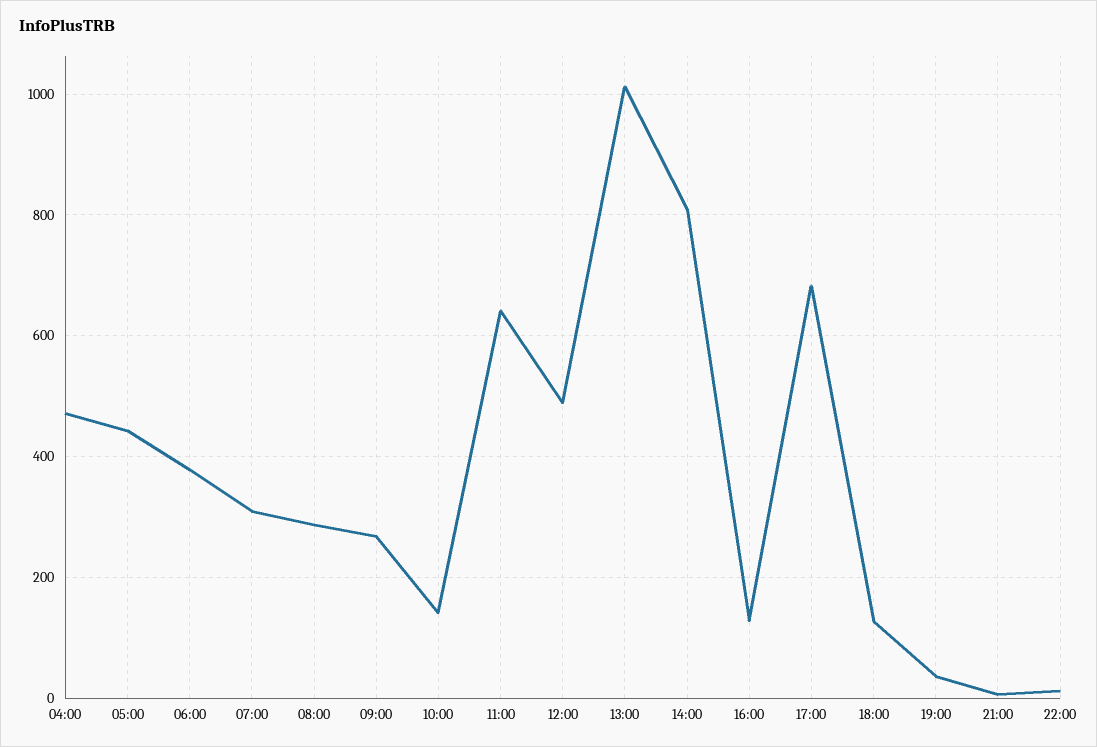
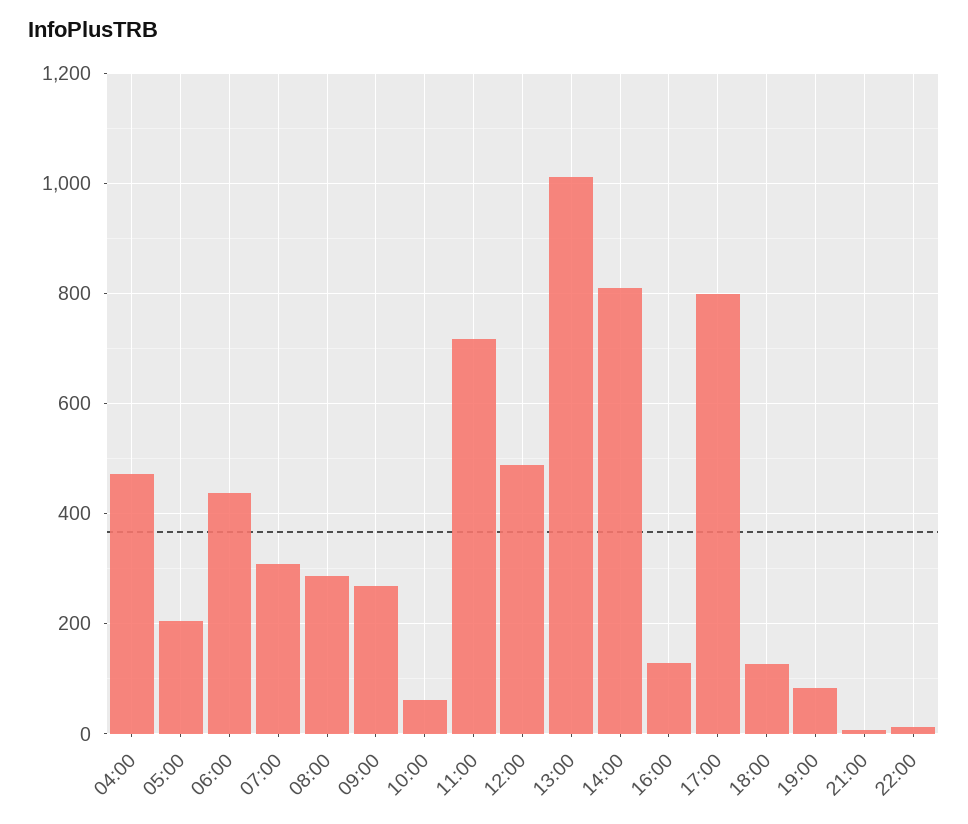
05:00: 440 -> 200
06:00: 380 -> 440
10:00: 140 -> 60
11:00: 640 -> 720
17:00: 680 -> 800
19:00: 40 -> 80

